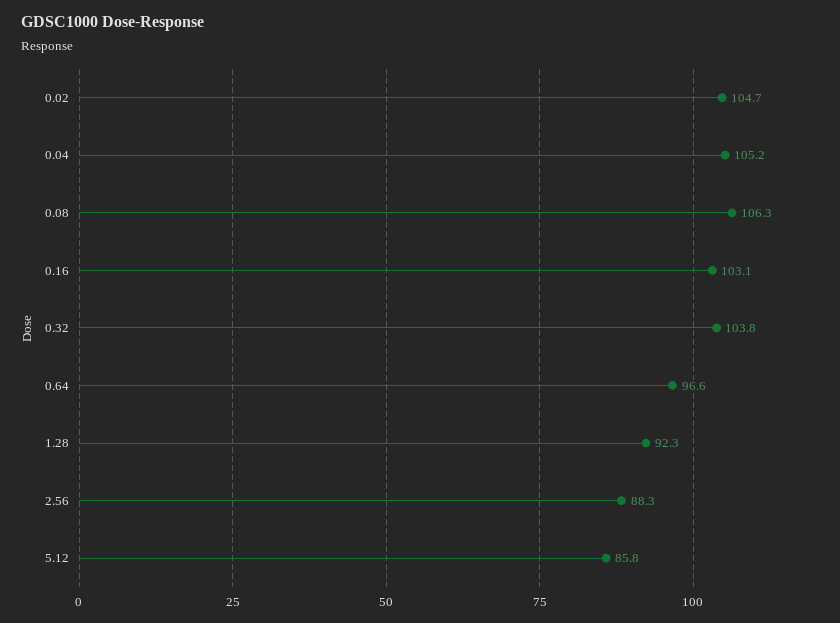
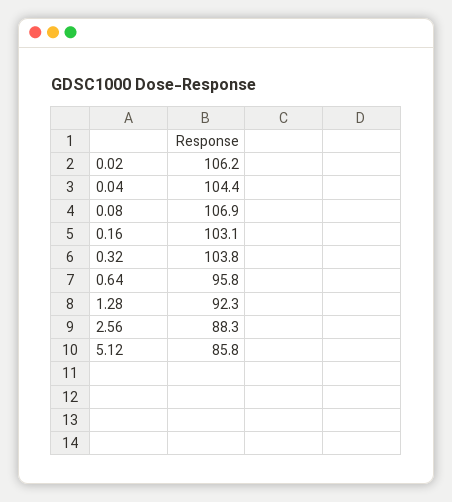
0.02: 104.7 -> 106.2
0.04: 105.2 -> 104.4
0.08: 106.3 -> 106.9
0.64: 96.6 -> 95.8

